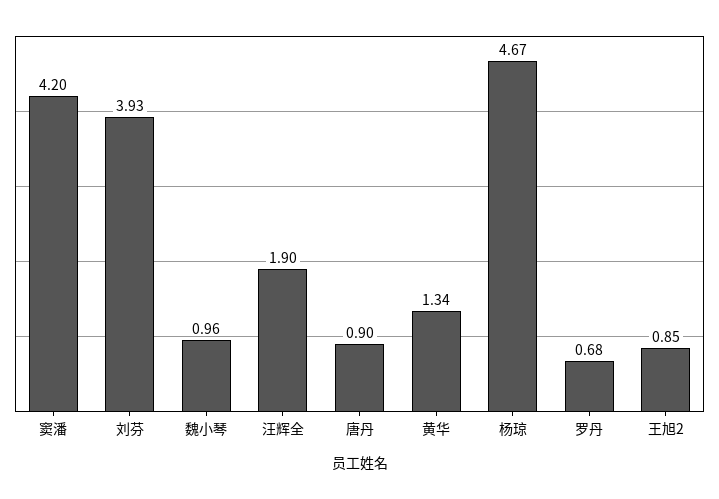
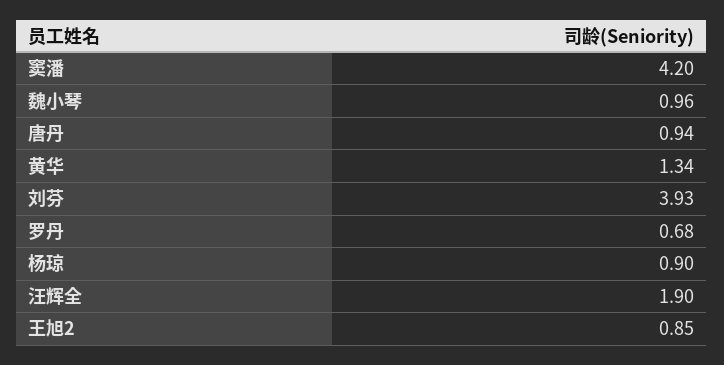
唐丹: 0.9 -> 0.94
杨琼: 4.67 -> 0.9

